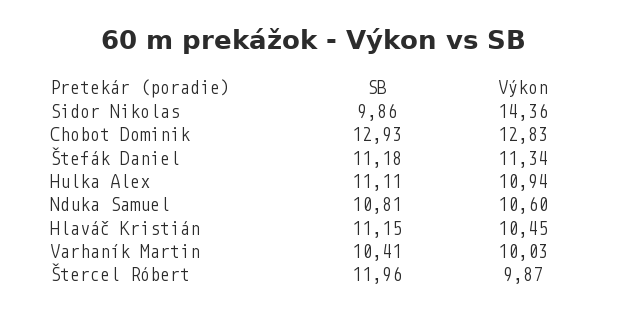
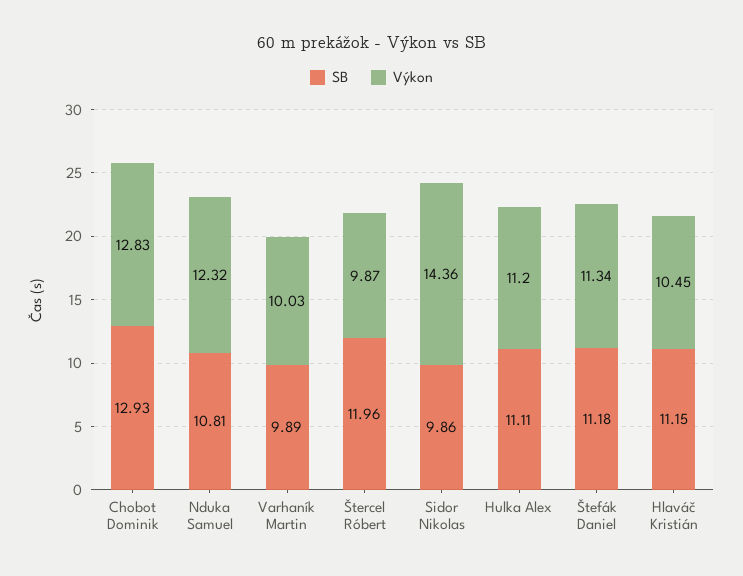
Výkon, Hulka Alex: 10.94 -> 11.2
Výkon, Nduka Samuel: 10.6 -> 12.32
SB, Varhaník Martin: 10.41 -> 9.89

